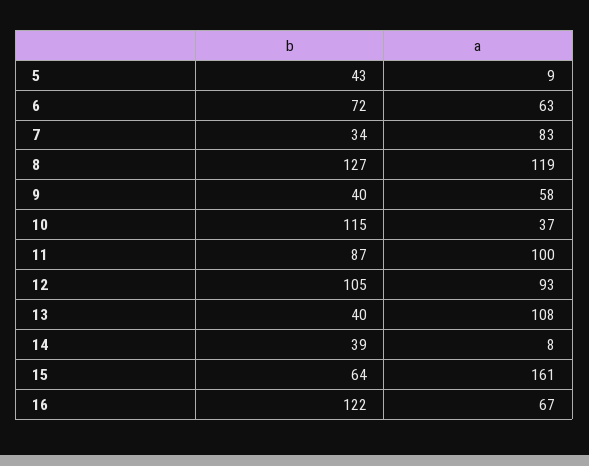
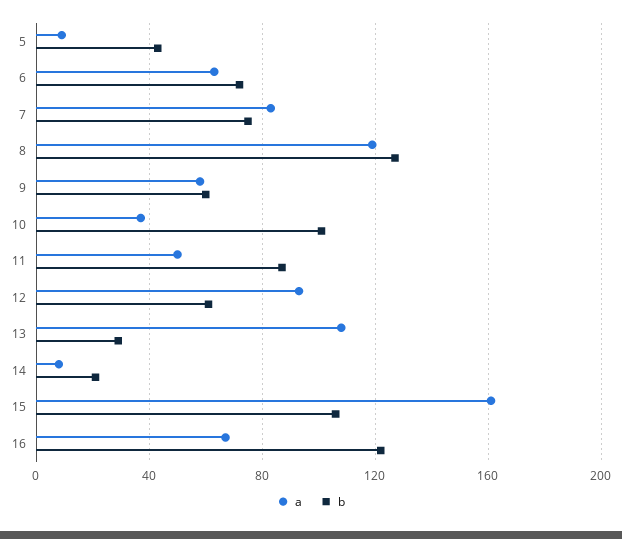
b, 7: 34 -> 75
b, 9: 40 -> 60
b, 10: 115 -> 100
a, 11: 100 -> 50
b, 12: 105 -> 60
b, 13: 40 -> 30
b, 14: 39 -> 20
b, 15: 64 -> 105

